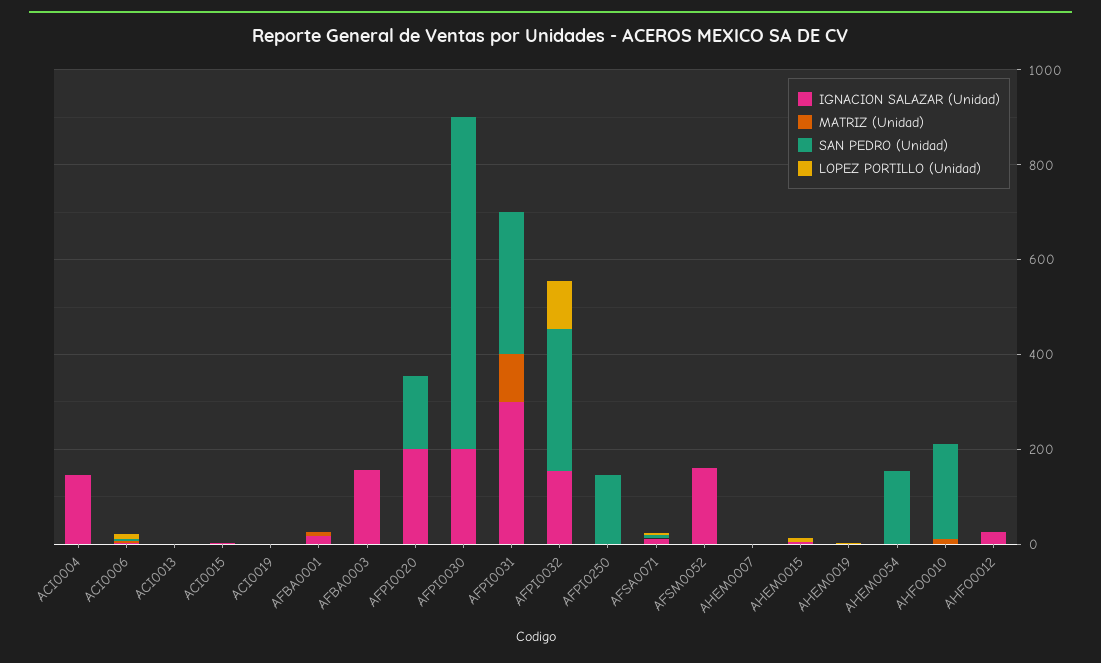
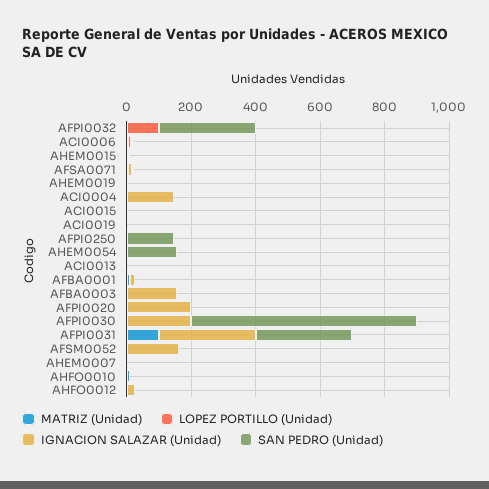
SAN PEDRO (Unidad), AFPI0020: 150 -> 0
IGNACION SALAZAR (Unidad), AFPI0032: 150 -> 0
SAN PEDRO (Unidad), AHFO0010: 200 -> 0

